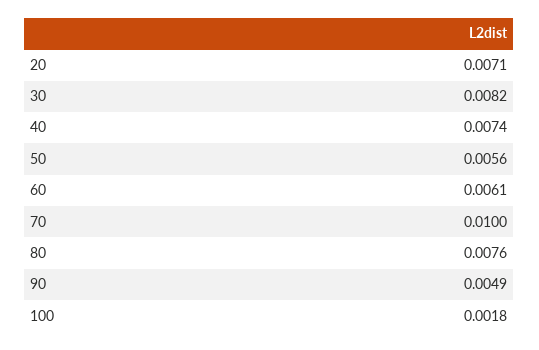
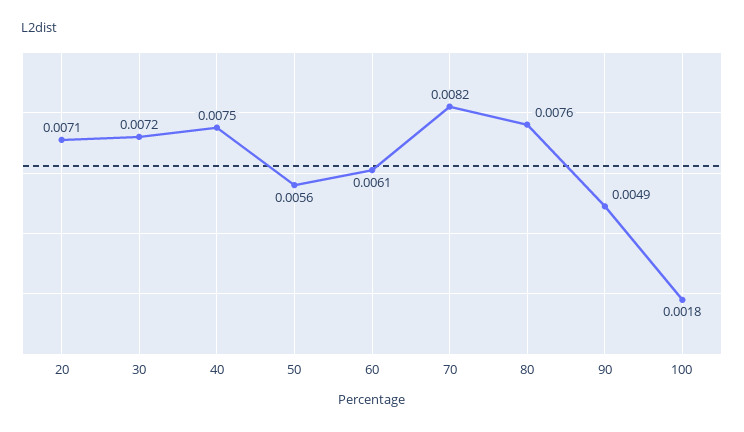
30: 0.0082 -> 0.0072
40: 0.0074 -> 0.0075
70: 0.01 -> 0.0082

